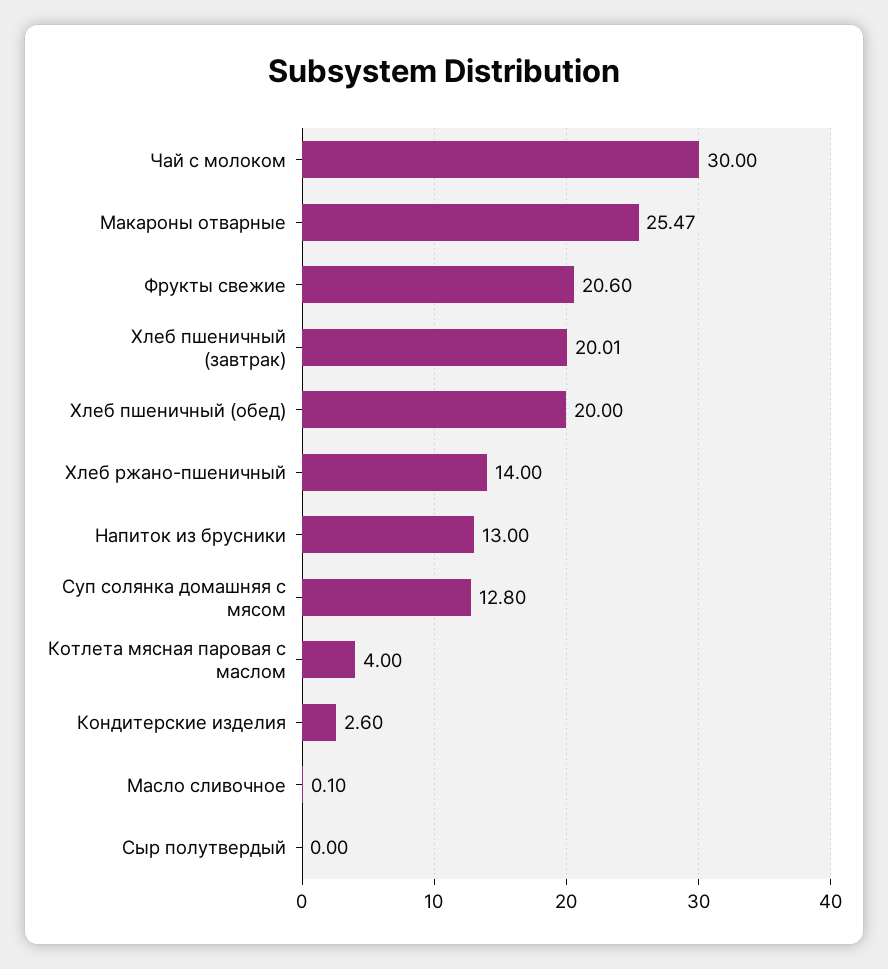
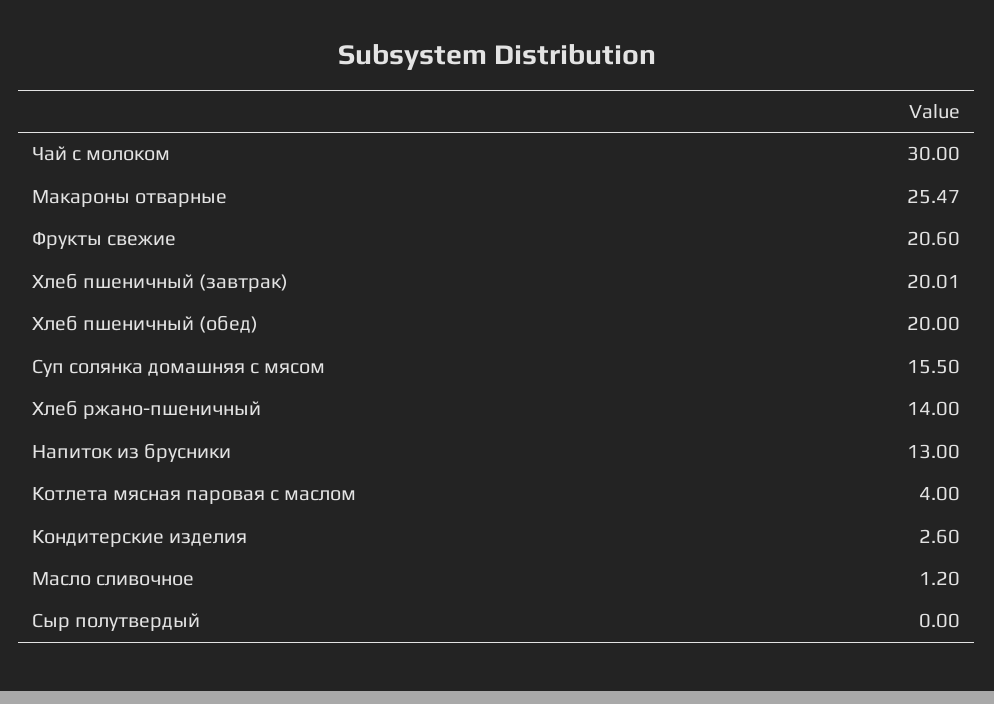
Суп солянка домашняя с мясом: 12.8 -> 15.5
Масло сливочное: 0.1 -> 1.2

